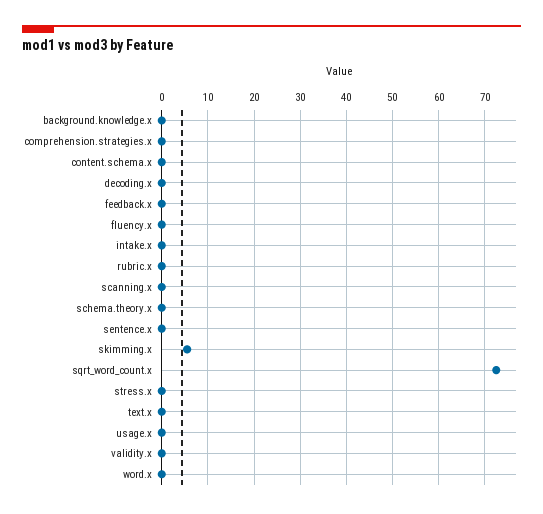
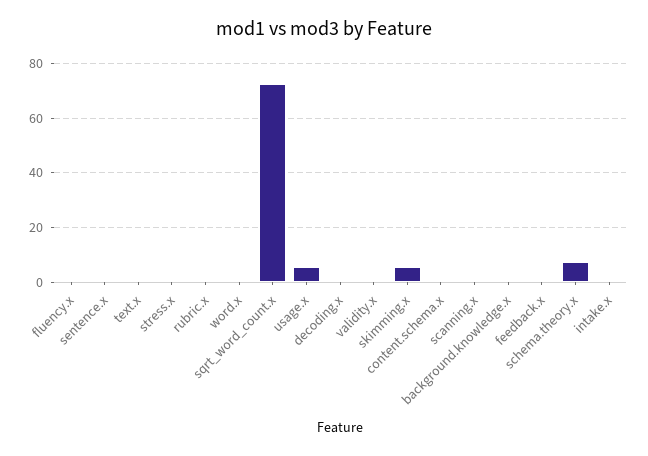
comprehension.strategies.x: 0 -> none
schema.theory.x: 0 -> 7.5
usage.x: 0 -> 5

